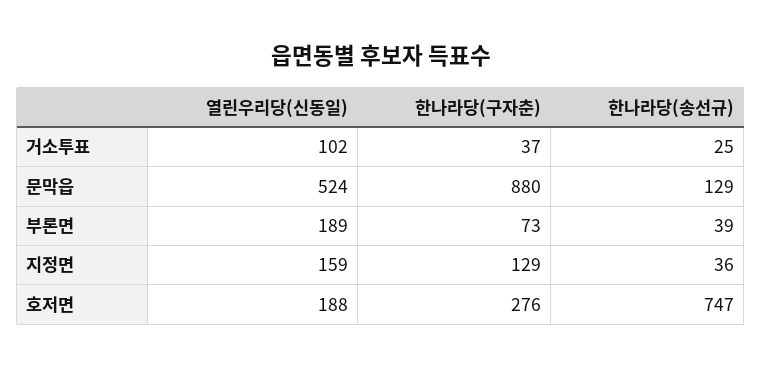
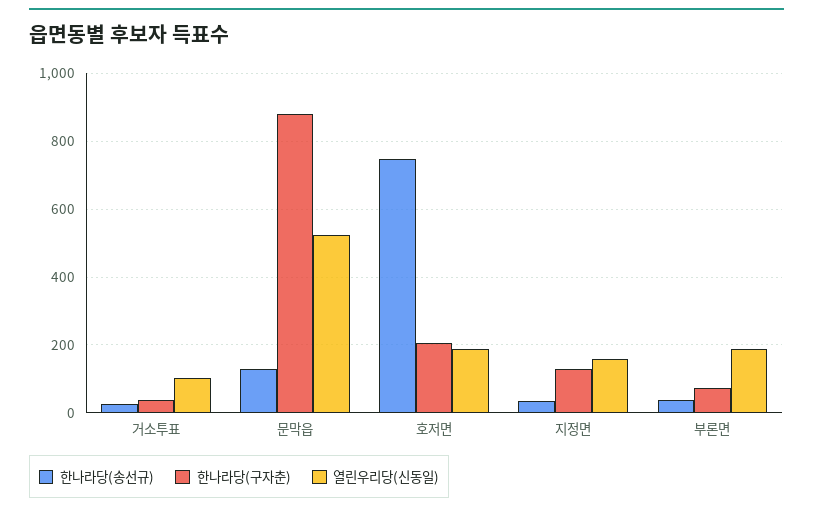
한나라당(구자춘), 호저면: 276 -> 200

